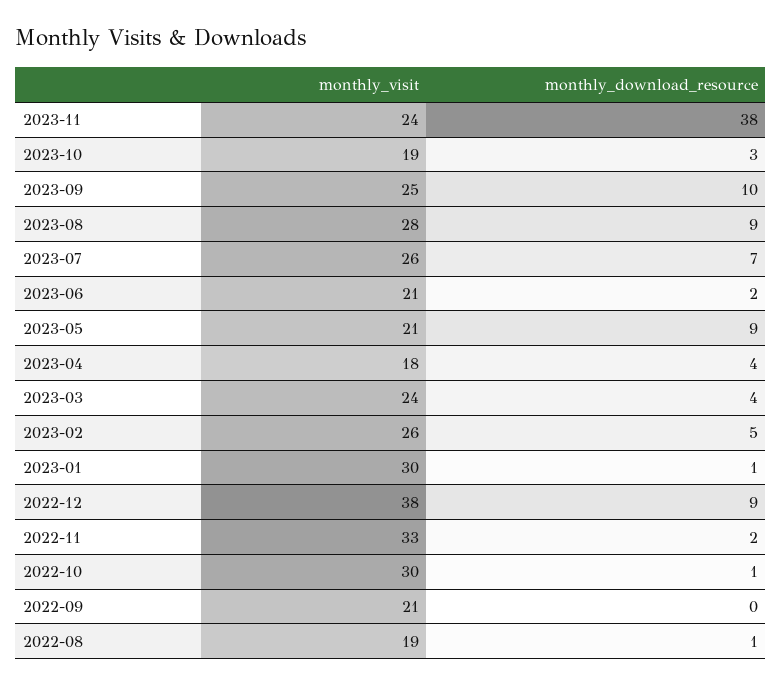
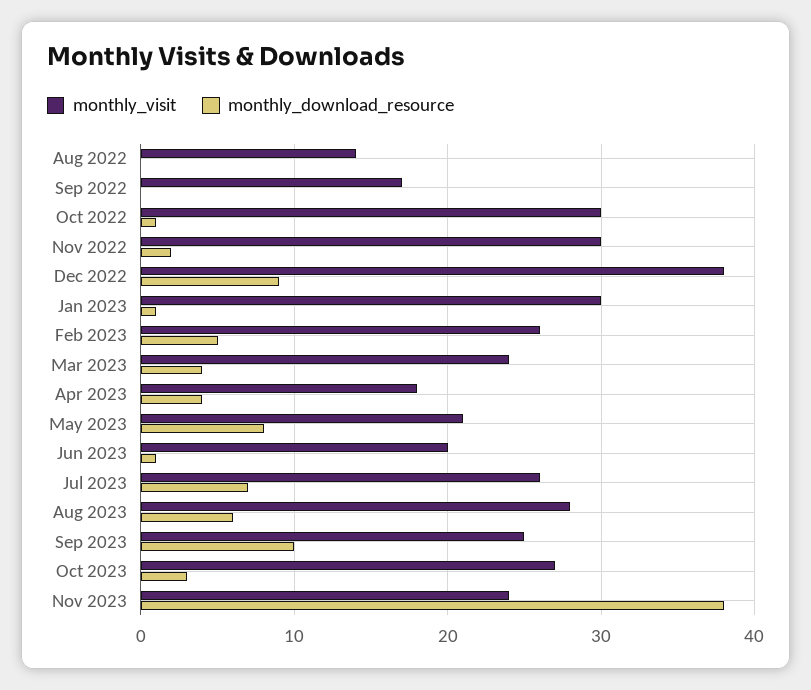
monthly_visit, 2023-10: 19 -> 27
monthly_download_resource, 2023-08: 9 -> 6
monthly_visit, 2023-06: 21 -> 20
monthly_download_resource, 2023-06: 2 -> 1
monthly_download_resource, 2023-05: 9 -> 8
monthly_visit, 2022-11: 33 -> 30
monthly_visit, 2022-09: 21 -> 17
monthly_visit, 2022-08: 19 -> 14
monthly_download_resource, 2022-08: 1 -> 0

